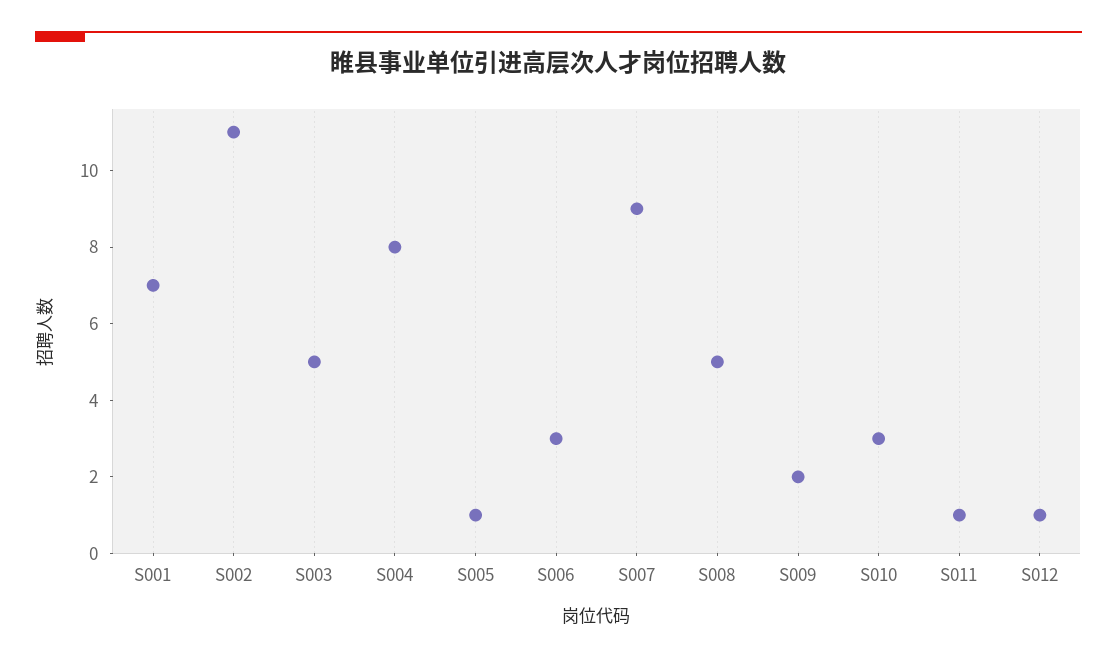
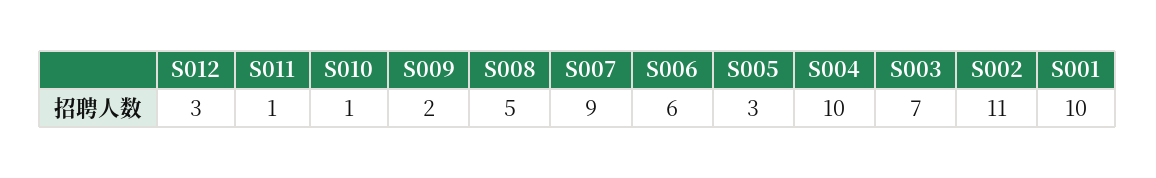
S001: 7 -> 10
S003: 5 -> 7
S004: 8 -> 10
S005: 1 -> 3
S006: 3 -> 6
S010: 3 -> 1
S012: 1 -> 3

